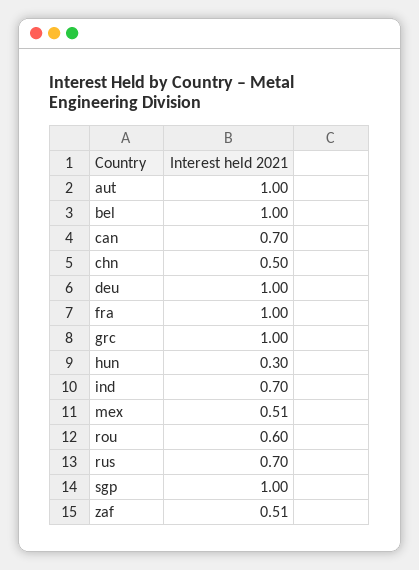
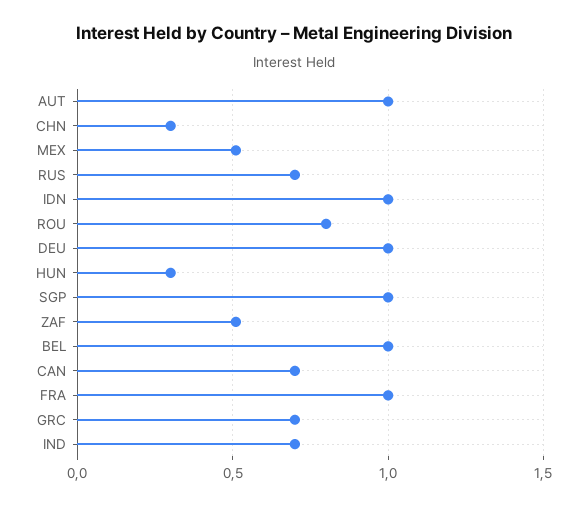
chn: 0.5 -> 0.3
grc: 1 -> 0.7
rou: 0.6 -> 0.8
IDN: none -> 1

